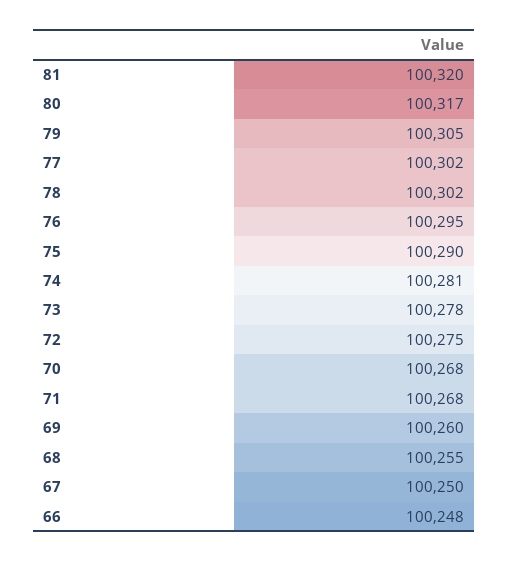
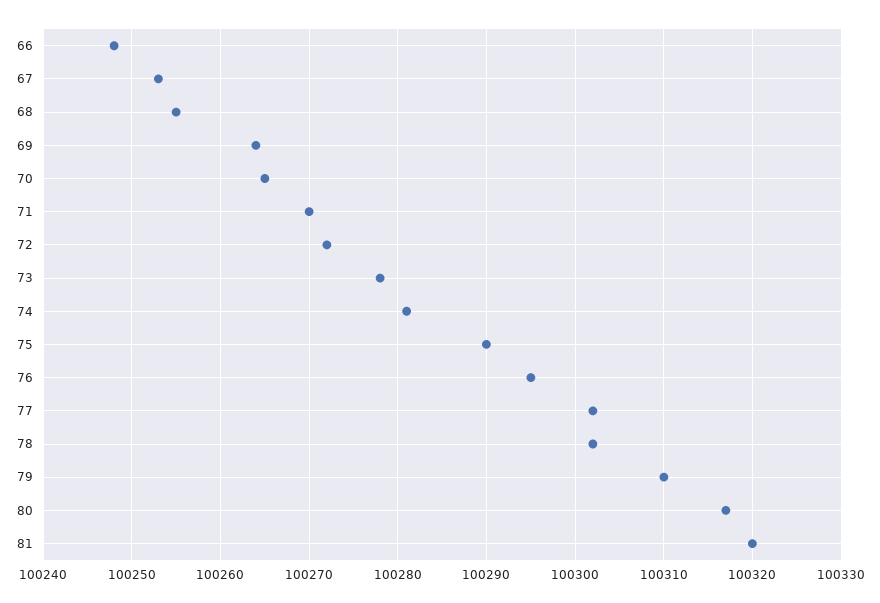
79: 100305 -> 100310
72: 100275 -> 100272
70: 100268 -> 100265
71: 100268 -> 100270
69: 100260 -> 100264
67: 100250 -> 100253

